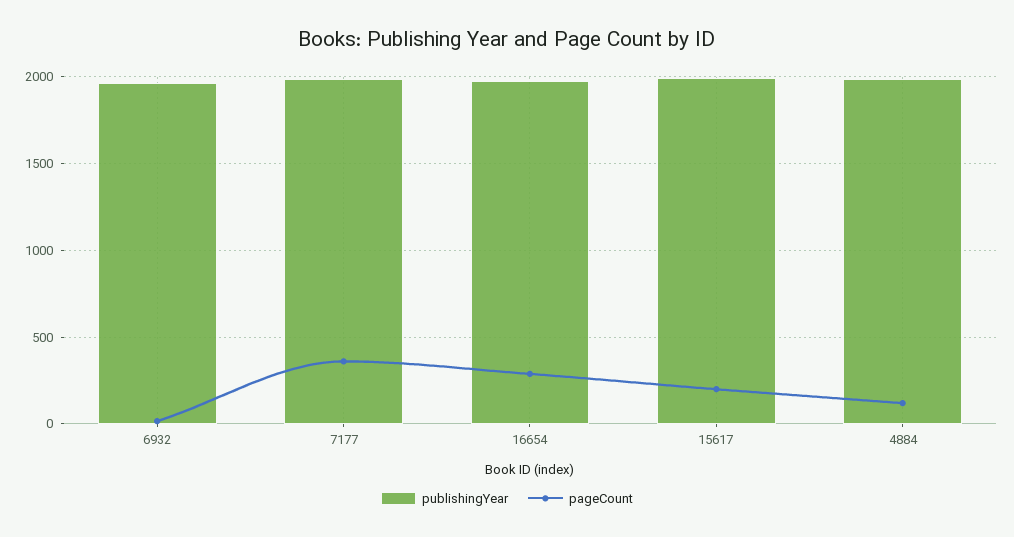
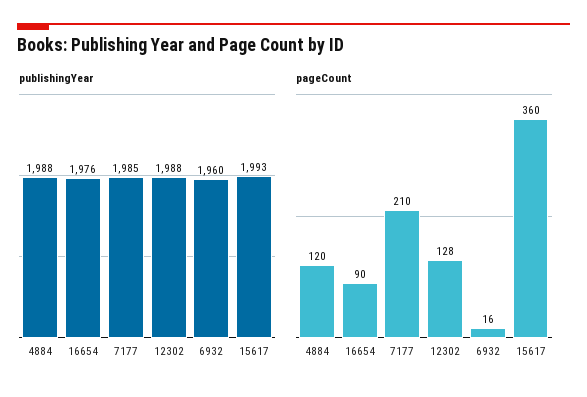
pageCount, 7177: 350 -> 210
pageCount, 16654: 300 -> 90
pageCount, 15617: 200 -> 360
publishingYear, 12302: none -> 1988
pageCount, 12302: none -> 128

